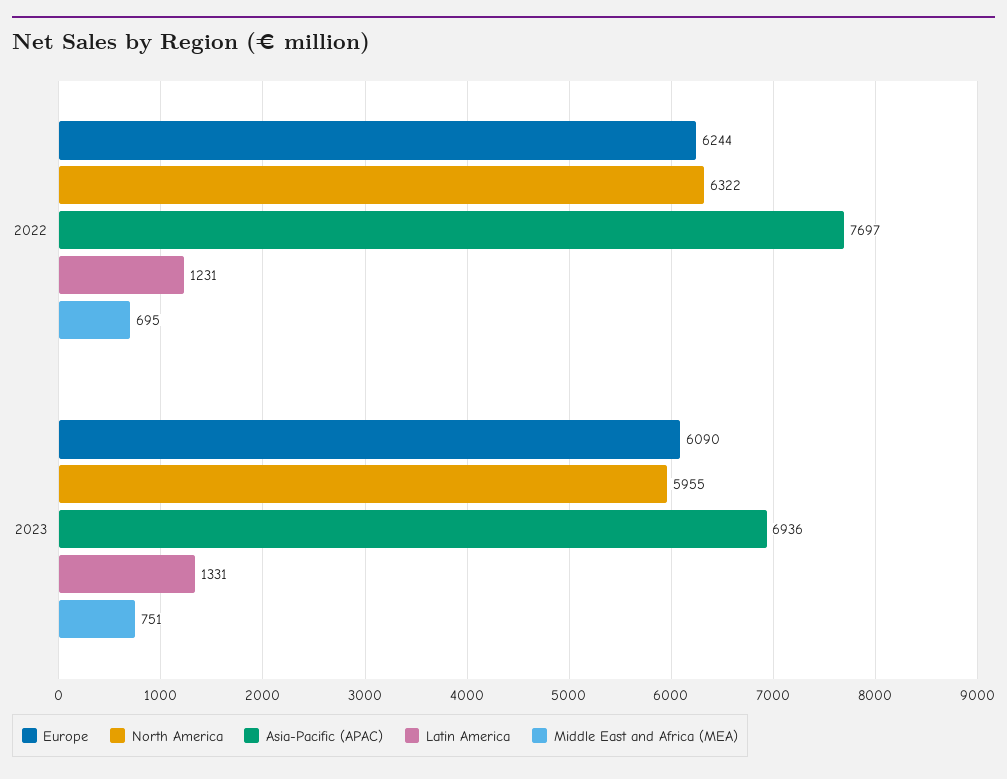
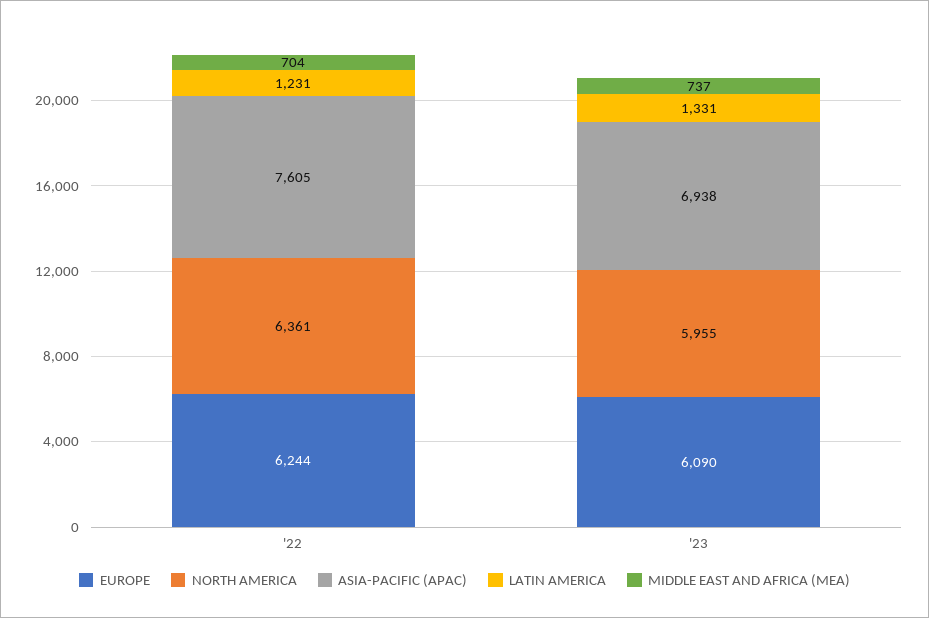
North America, 2022: 6322 -> 6361
Asia-Pacific (APAC), 2022: 7697 -> 7605
Middle East and Africa (MEA), 2022: 695 -> 704
Asia-Pacific (APAC), 2023: 6936 -> 6938
Middle East and Africa (MEA), 2023: 751 -> 737

